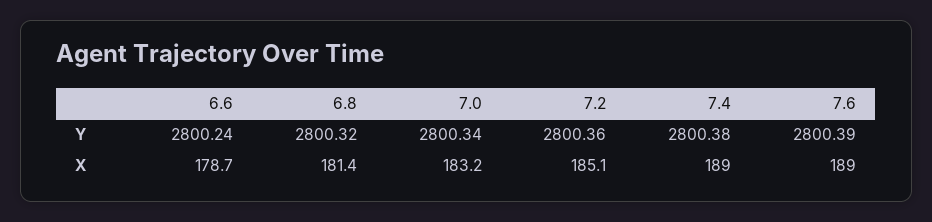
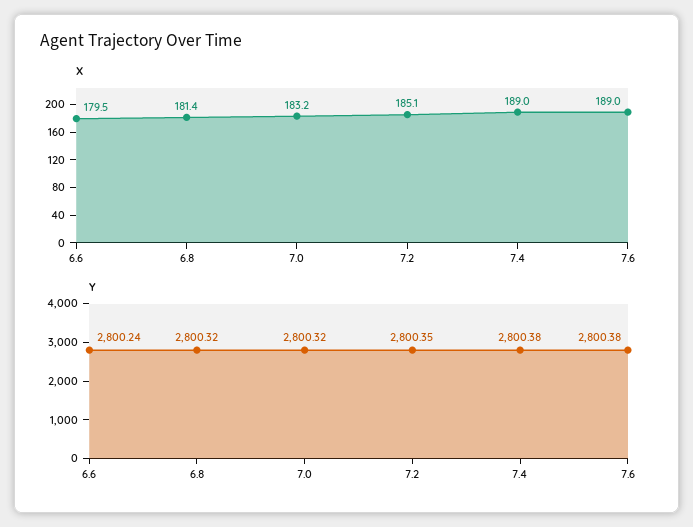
Y, 7.0: 2800.34 -> 2800.32
Y, 7.2: 2800.36 -> 2800.35
Y, 7.6: 2800.39 -> 2800.38
X, 6.6: 178.7 -> 179.5

